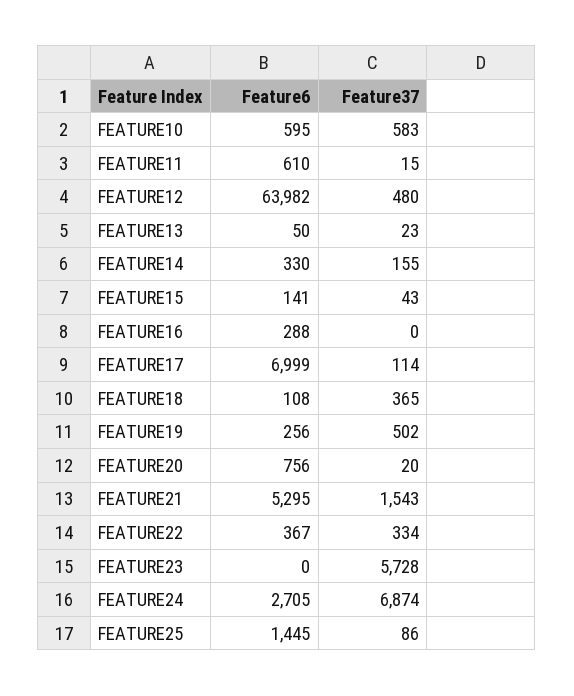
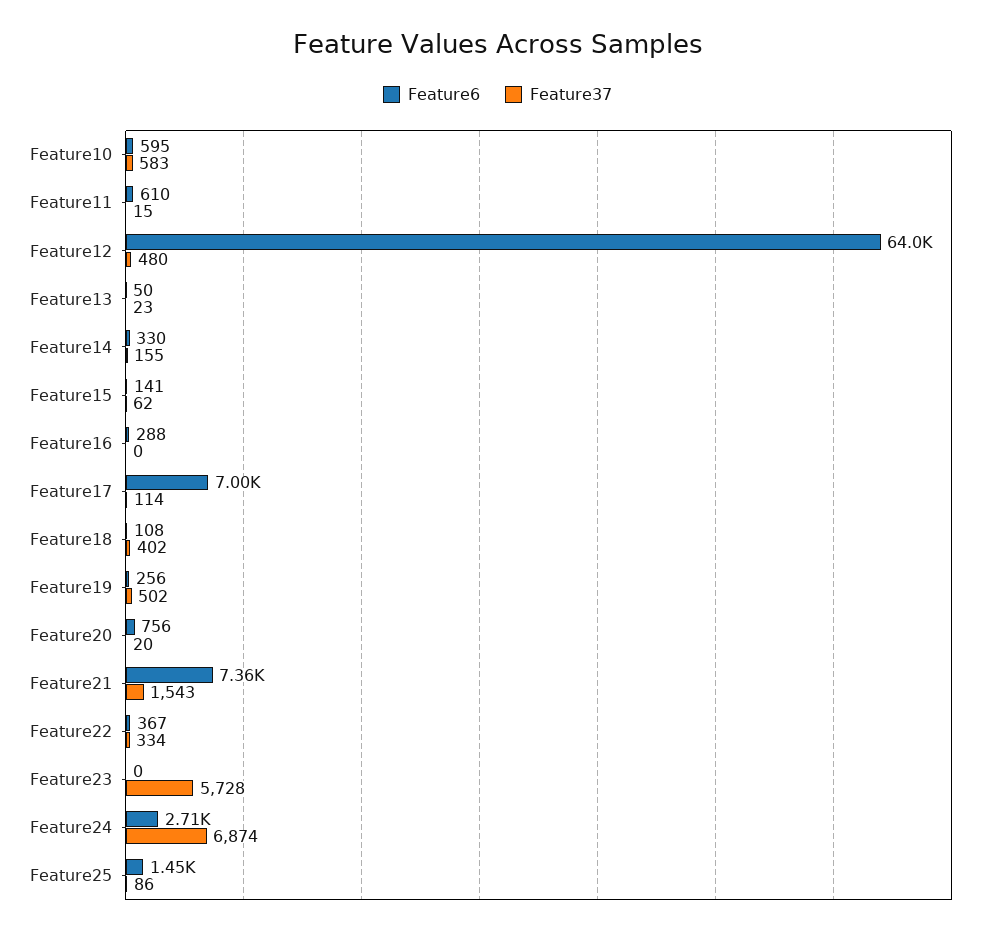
Feature37, FEATURE15: 43 -> 62
Feature37, FEATURE18: 365 -> 402
Feature6, FEATURE21: 5295 -> 7360

